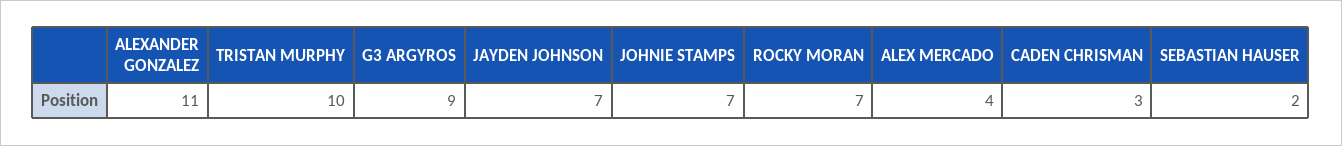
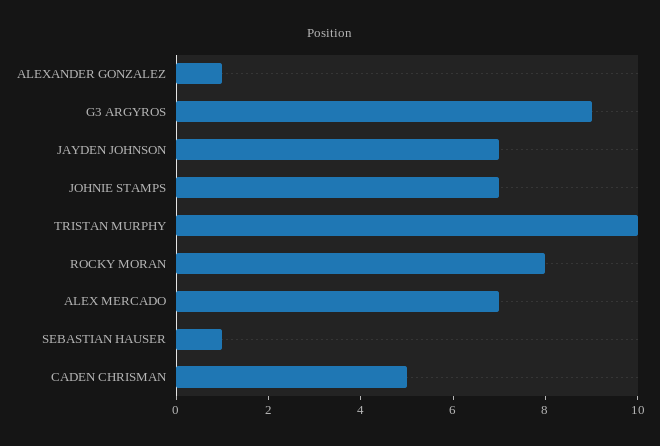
ALEXANDER GONZALEZ: 11 -> 1
ROCKY MORAN: 7 -> 8
ALEX MERCADO: 4 -> 7
CADEN CHRISMAN: 3 -> 5
SEBASTIAN HAUSER: 2 -> 1

